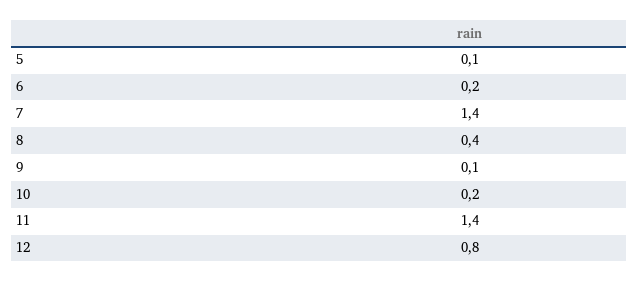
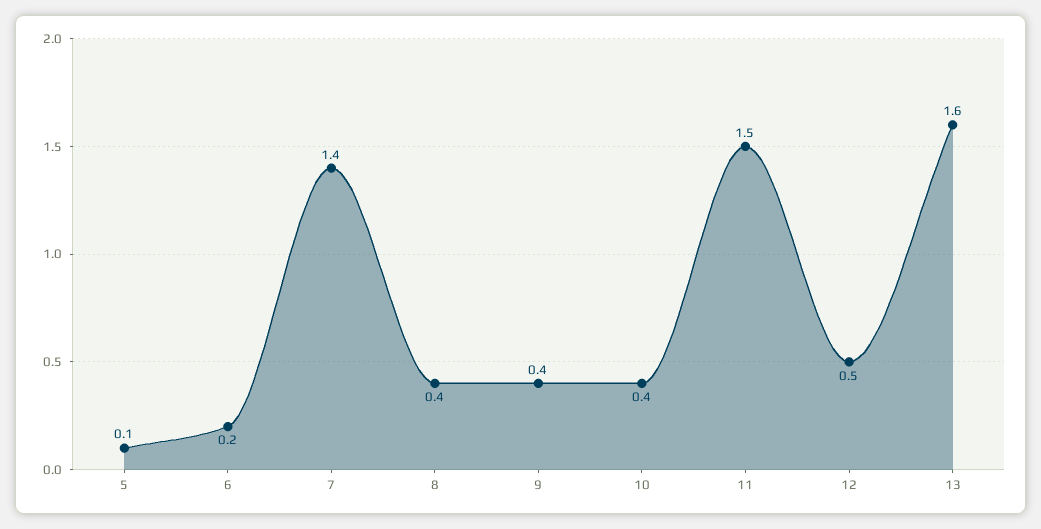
9: 0.1 -> 0.4
10: 0.2 -> 0.4
11: 1.4 -> 1.5
12: 0.8 -> 0.5
13: none -> 1.6

